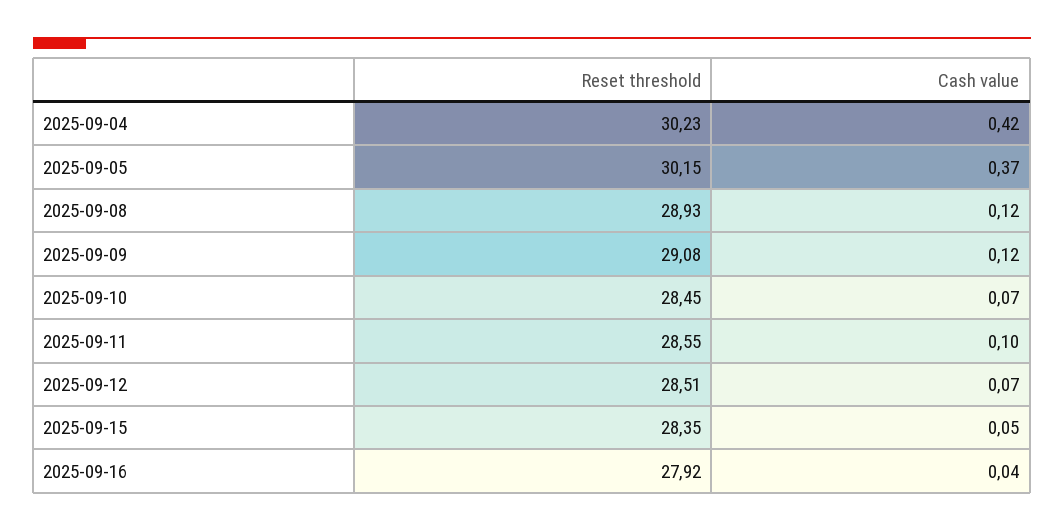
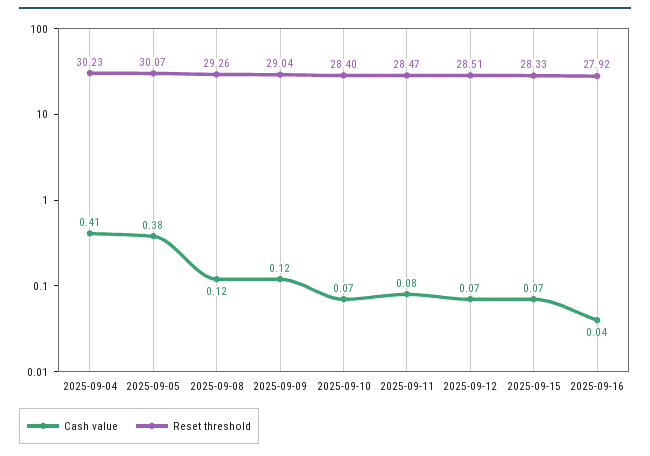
Cash value, 2025-09-04: 0.42 -> 0.41
Reset threshold, 2025-09-05: 30.15 -> 30.07
Cash value, 2025-09-05: 0.37 -> 0.38
Reset threshold, 2025-09-08: 28.93 -> 29.26
Reset threshold, 2025-09-09: 29.08 -> 29.04
Reset threshold, 2025-09-10: 28.45 -> 28.4
Reset threshold, 2025-09-11: 28.55 -> 28.47
Cash value, 2025-09-11: 0.1 -> 0.08
Reset threshold, 2025-09-15: 28.35 -> 28.33
Cash value, 2025-09-15: 0.05 -> 0.07

